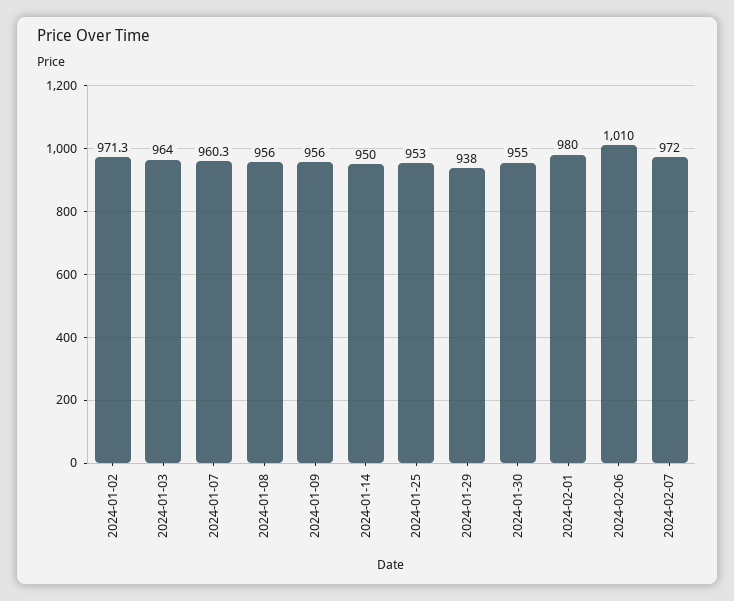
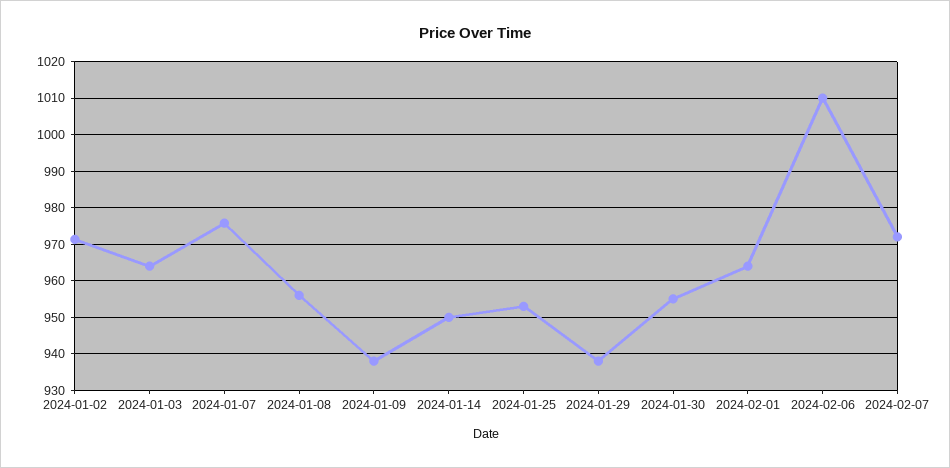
2024-01-07: 960.3 -> 976
2024-01-09: 956 -> 938
2024-02-01: 980 -> 964

